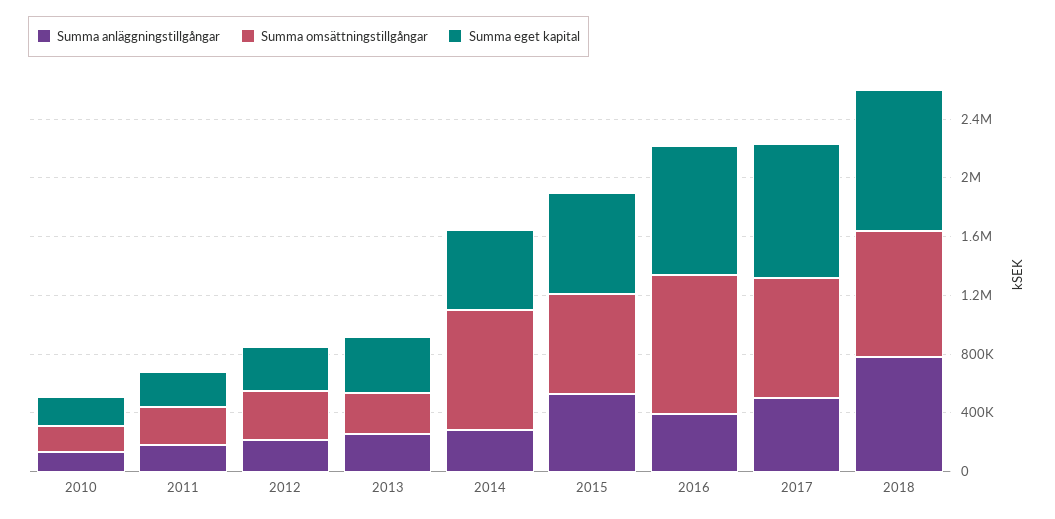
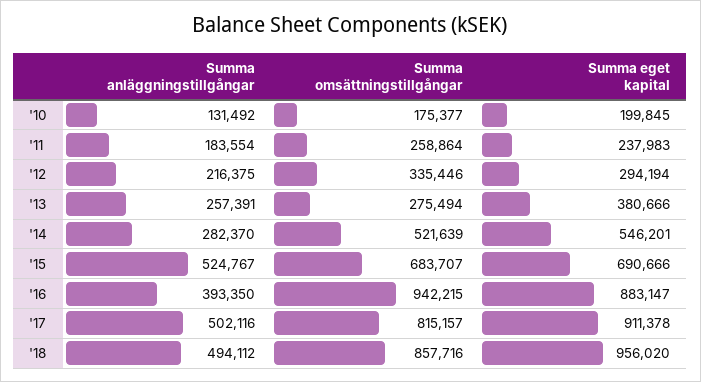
Summa omsättningstillgångar, 2014: 800000 -> 521639
Summa anläggningstillgångar, 2018: 800000 -> 494112

